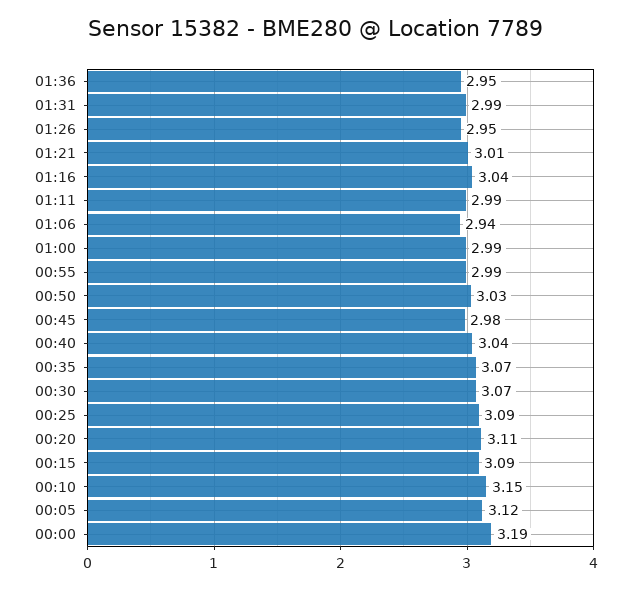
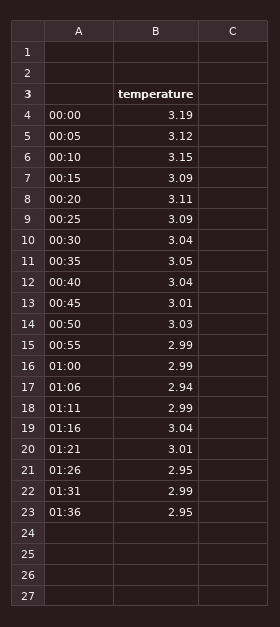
00:45: 2.98 -> 3.01
00:35: 3.07 -> 3.05
00:30: 3.07 -> 3.04

